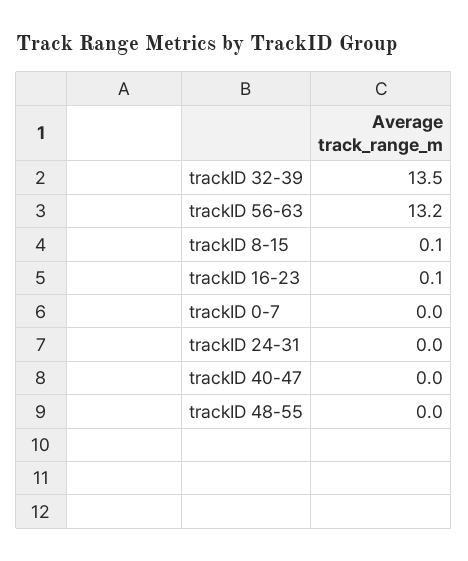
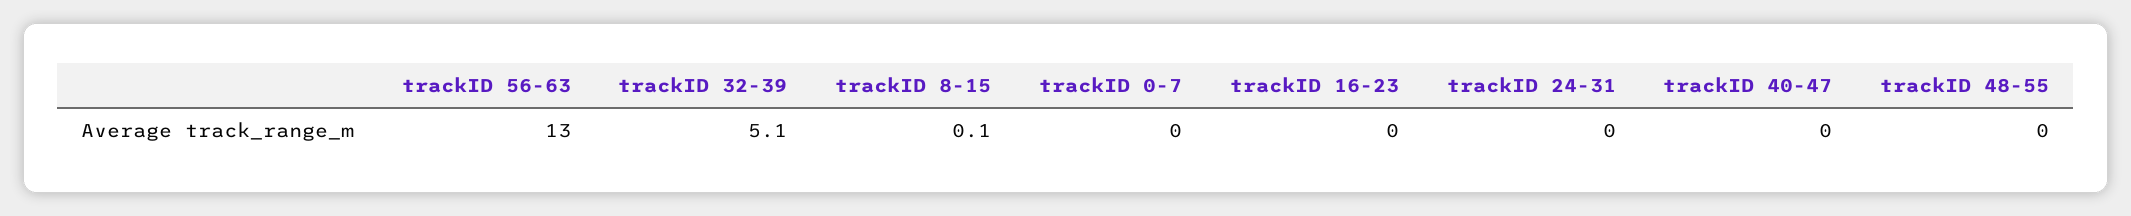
trackID 32-39: 13.5 -> 5.1
trackID 56-63: 13.2 -> 13
trackID 16-23: 0.1 -> 0

